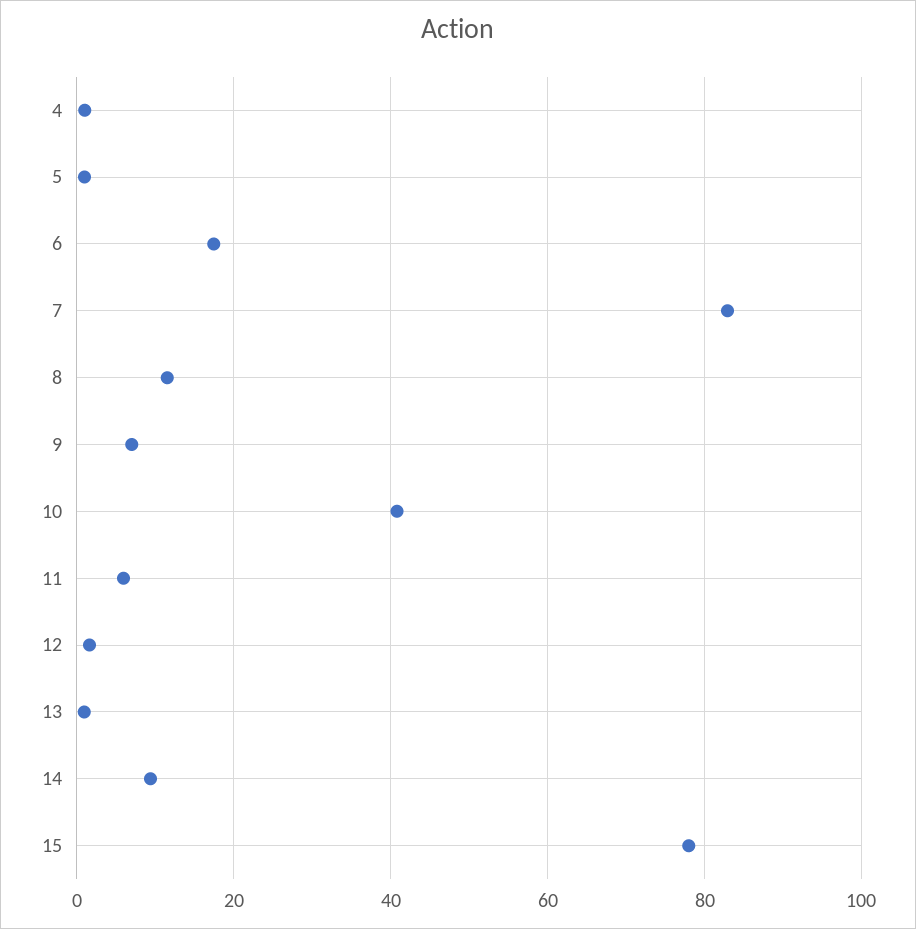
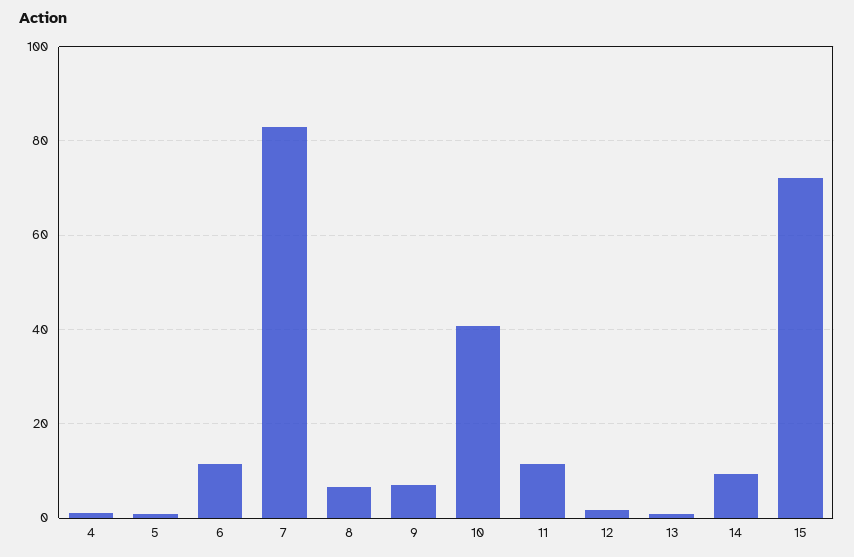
6: 18 -> 12
8: 12 -> 6
11: 6 -> 12
15: 78 -> 72

